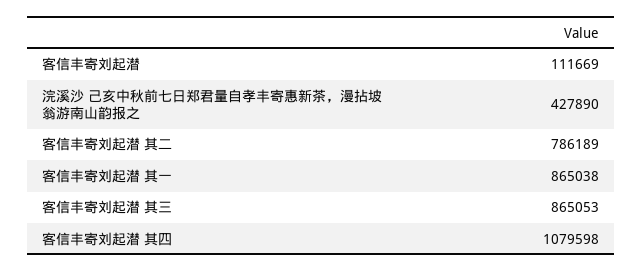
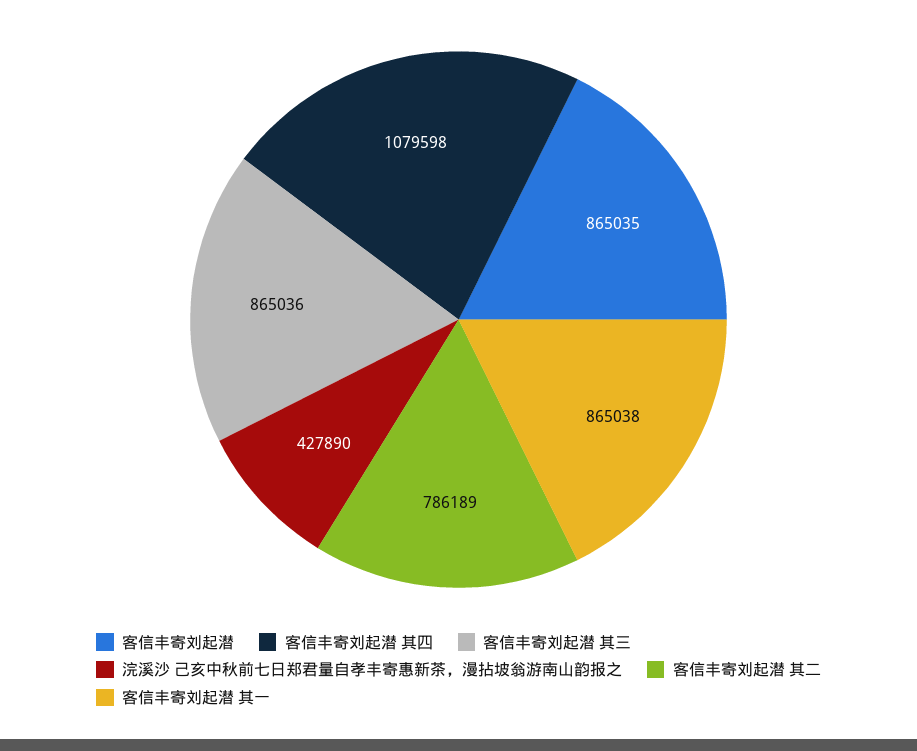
客信丰寄刘起潜: 111669 -> 865035
客信丰寄刘起潜 其三: 865053 -> 865036

